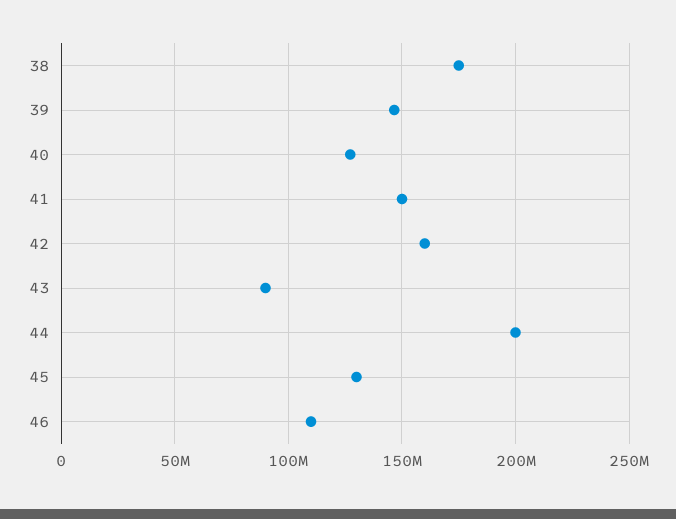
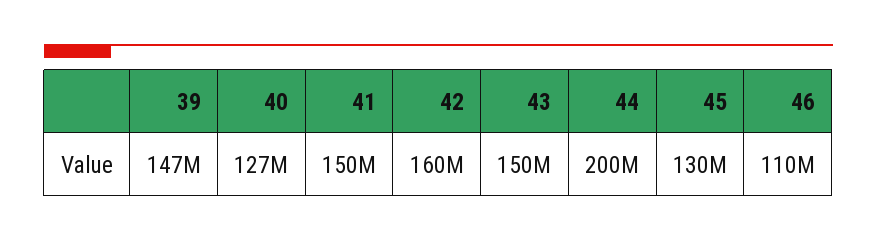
38: 175000000 -> none
43: 90000000 -> 150000000

